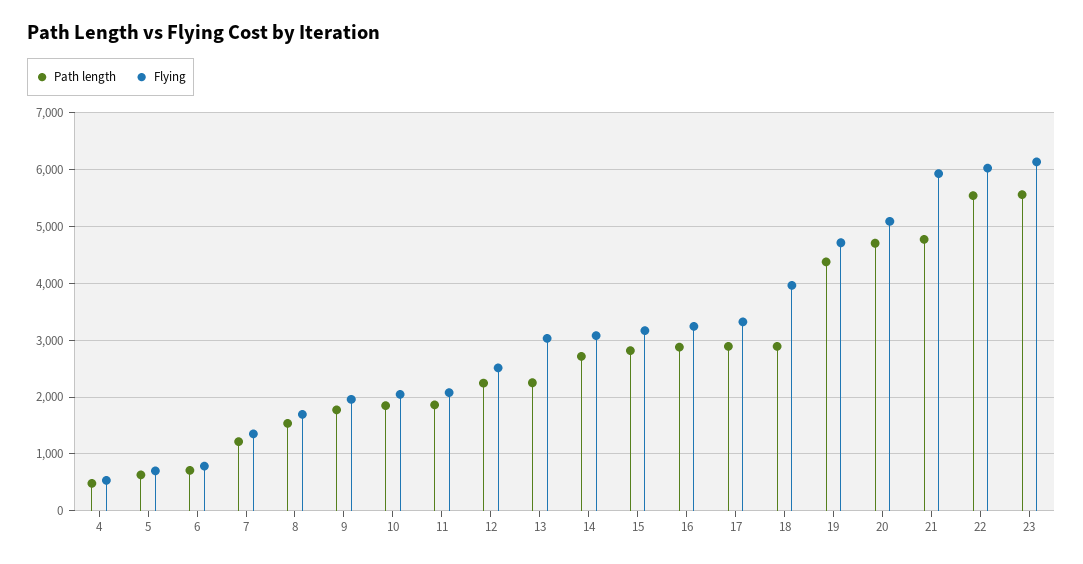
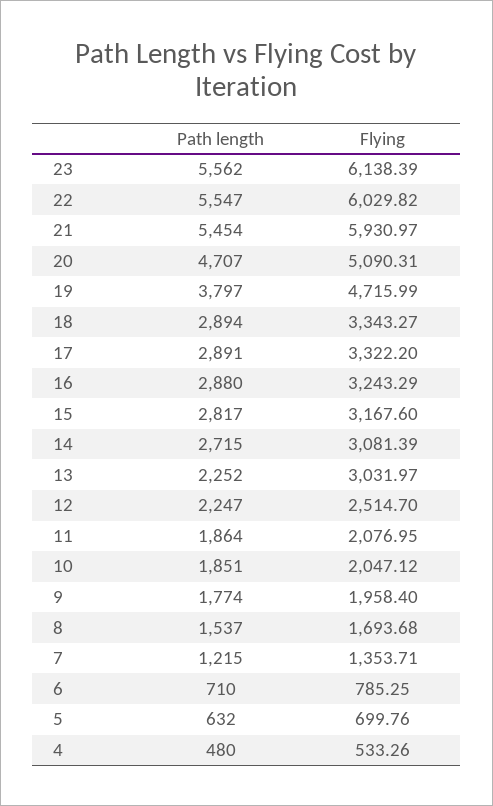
Flying, 18: 4000 -> 3343.27
Path length, 19: 4400 -> 3797
Path length, 21: 4800 -> 5454

